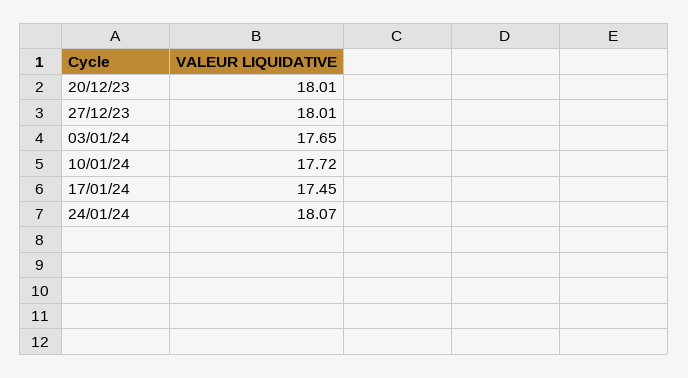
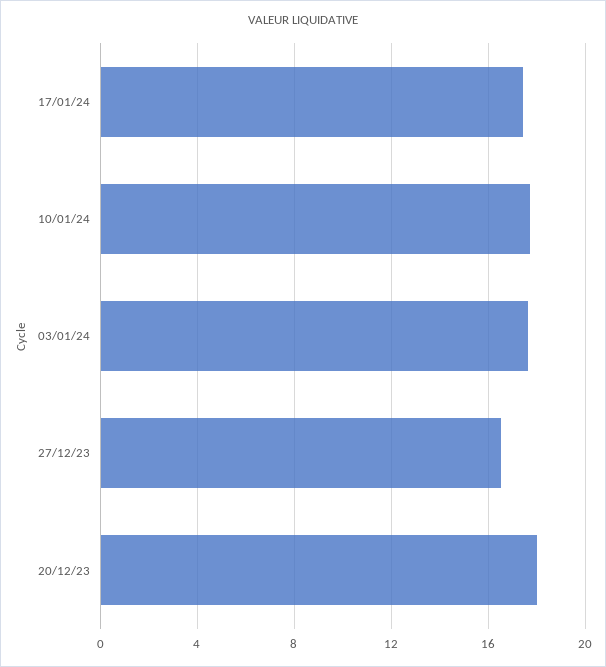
27/12/23: 18.01 -> 16.5
24/01/24: 18.07 -> none

